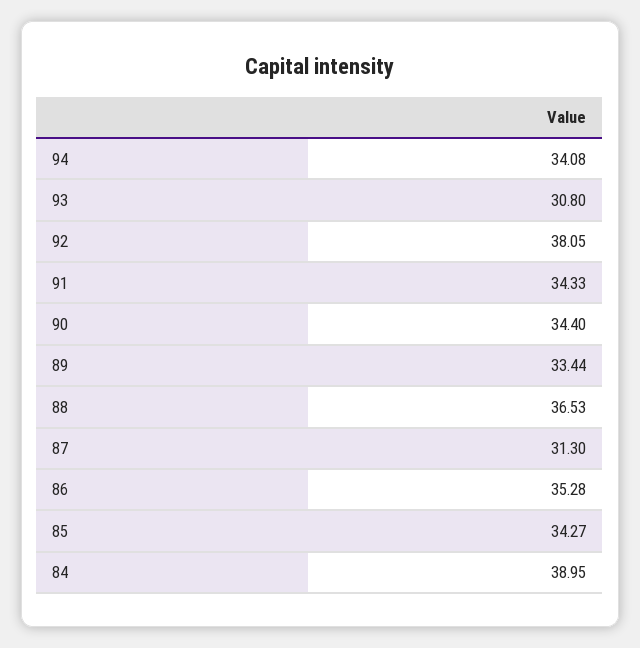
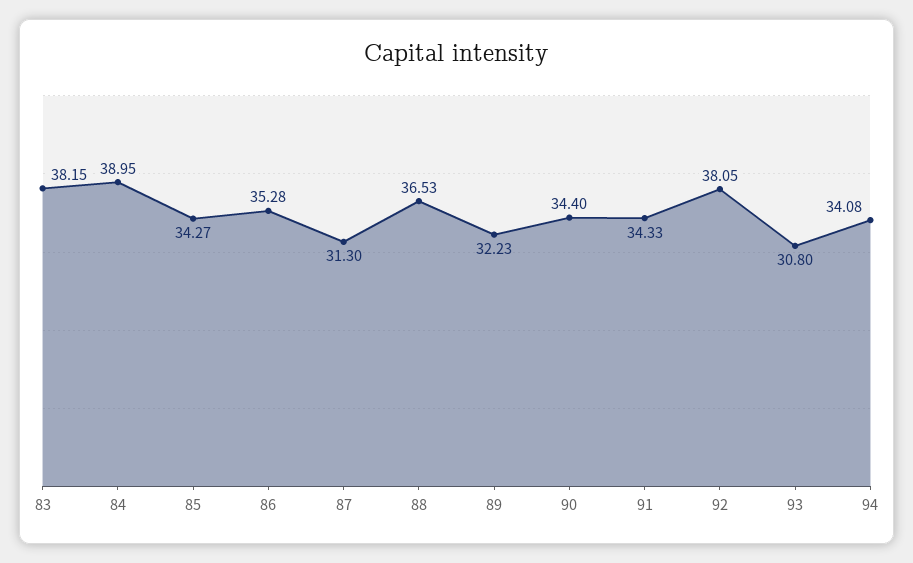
89: 33.44 -> 32.23
83: none -> 38.15

